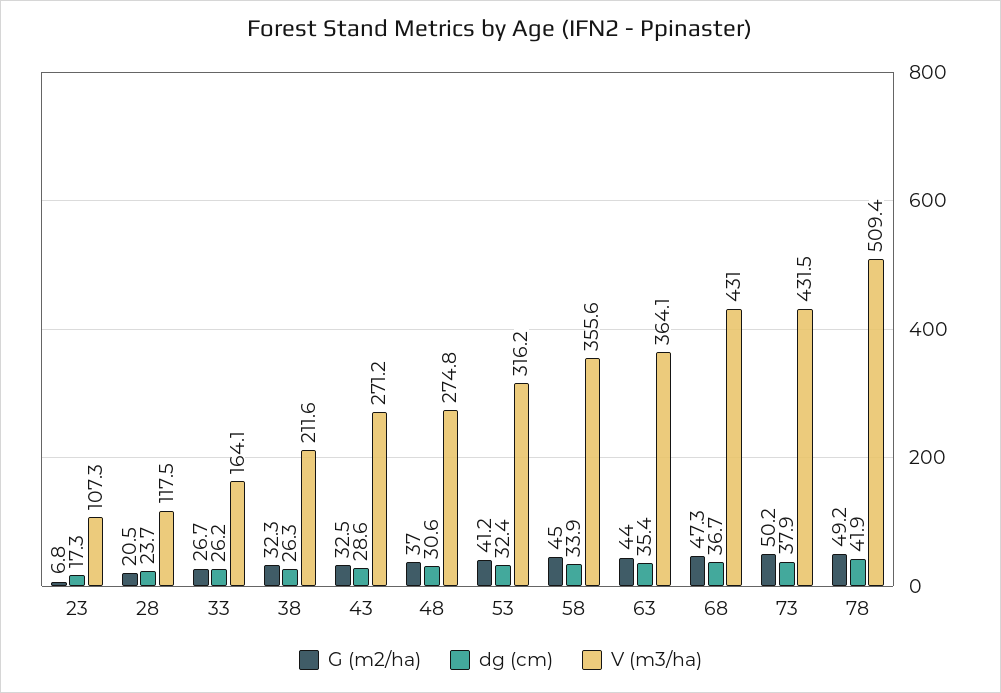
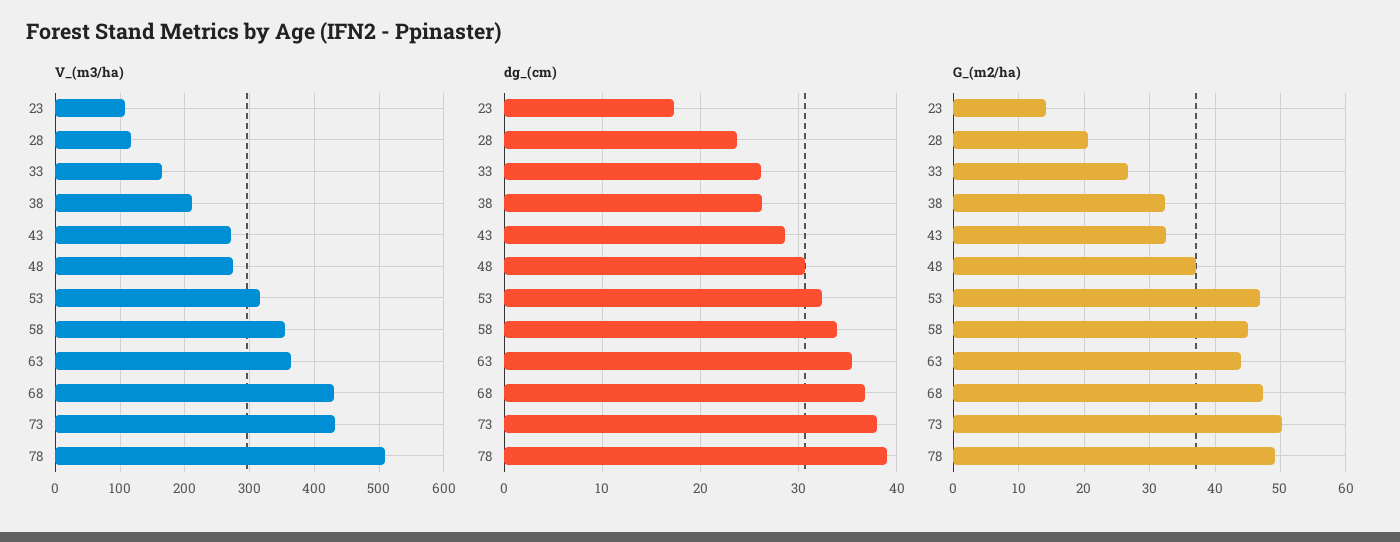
G (m2/ha), 23: 6.8 -> 14
G (m2/ha), 53: 41.2 -> 47
dg (cm), 78: 41.9 -> 39

